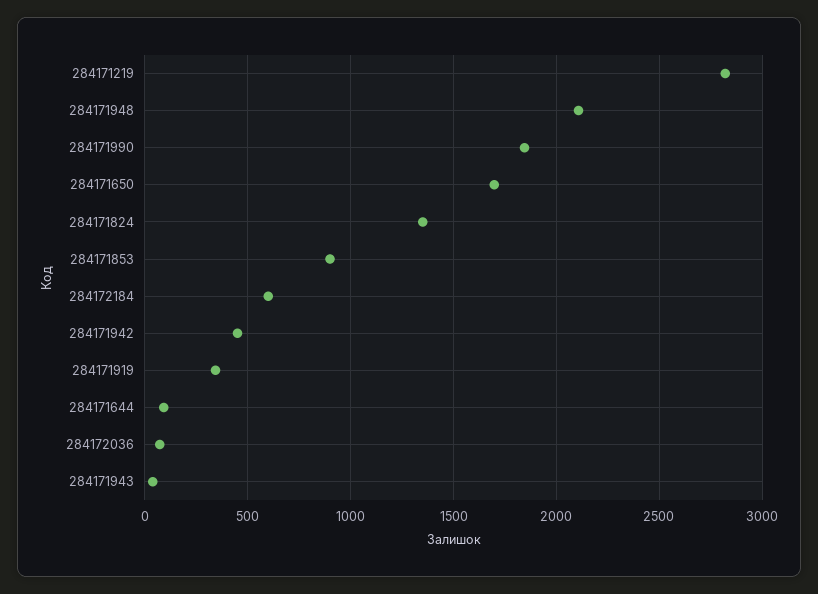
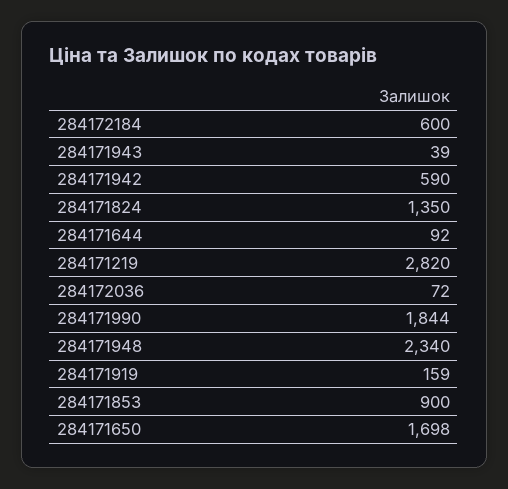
284171948: 2100 -> 2340
284171942: 450 -> 590
284171919: 350 -> 159

